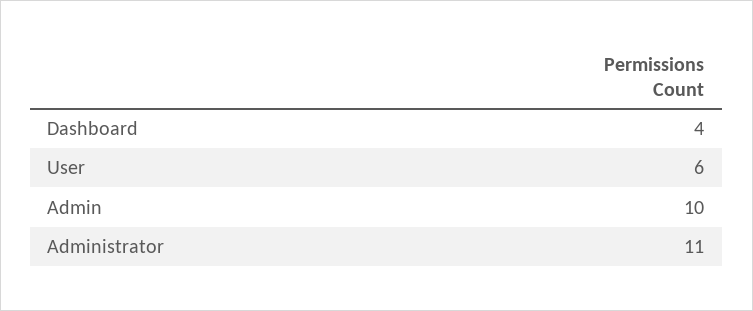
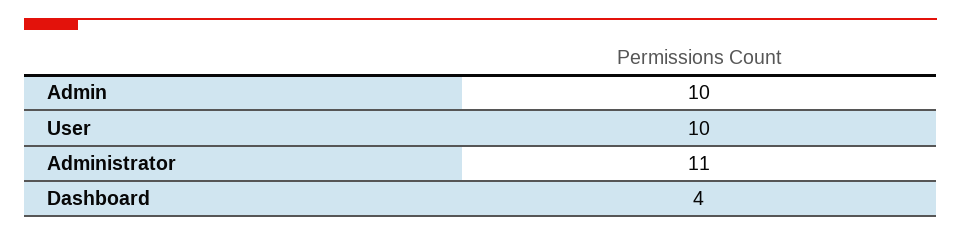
User: 6 -> 10

